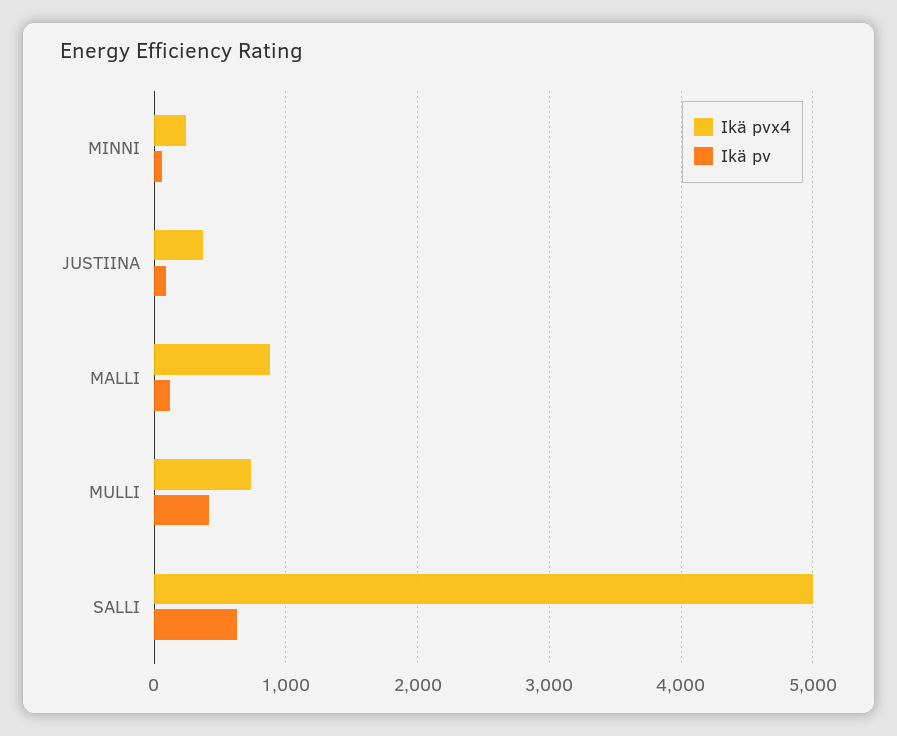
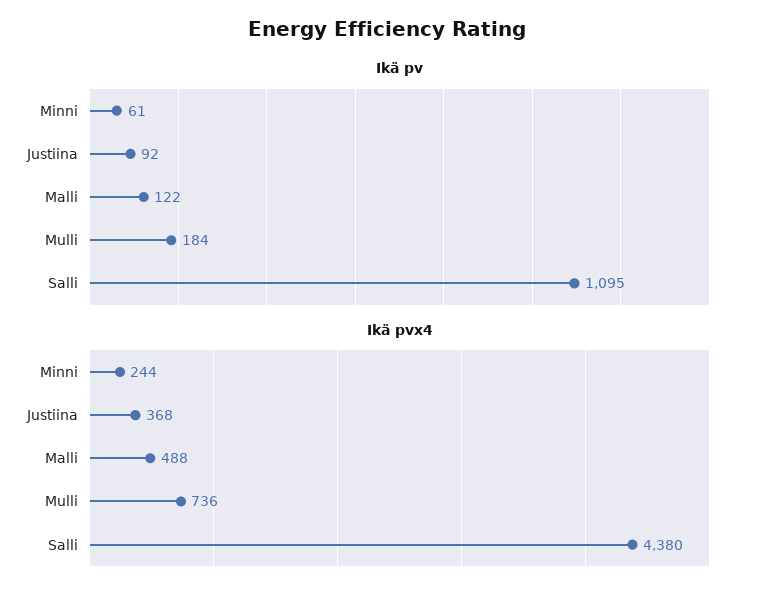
Ikä pvx4, MALLI: 900 -> 488
Ikä pv, MULLI: 400 -> 184
Ikä pvx4, SALLI: 5000 -> 4380
Ikä pv, SALLI: 600 -> 1095

